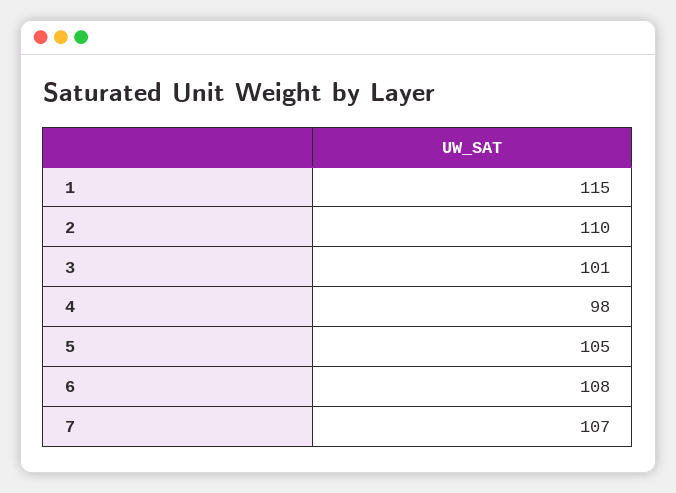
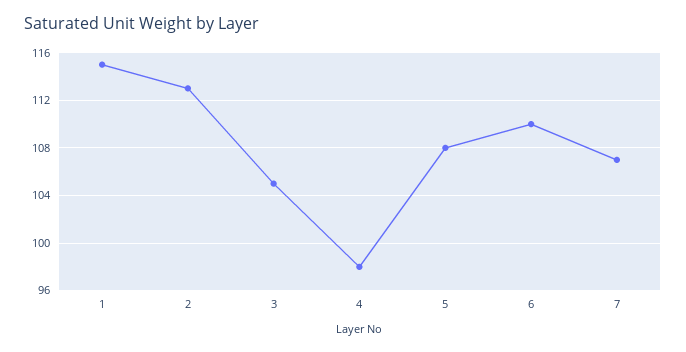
2: 110 -> 113
3: 101 -> 105
5: 105 -> 108
6: 108 -> 110

